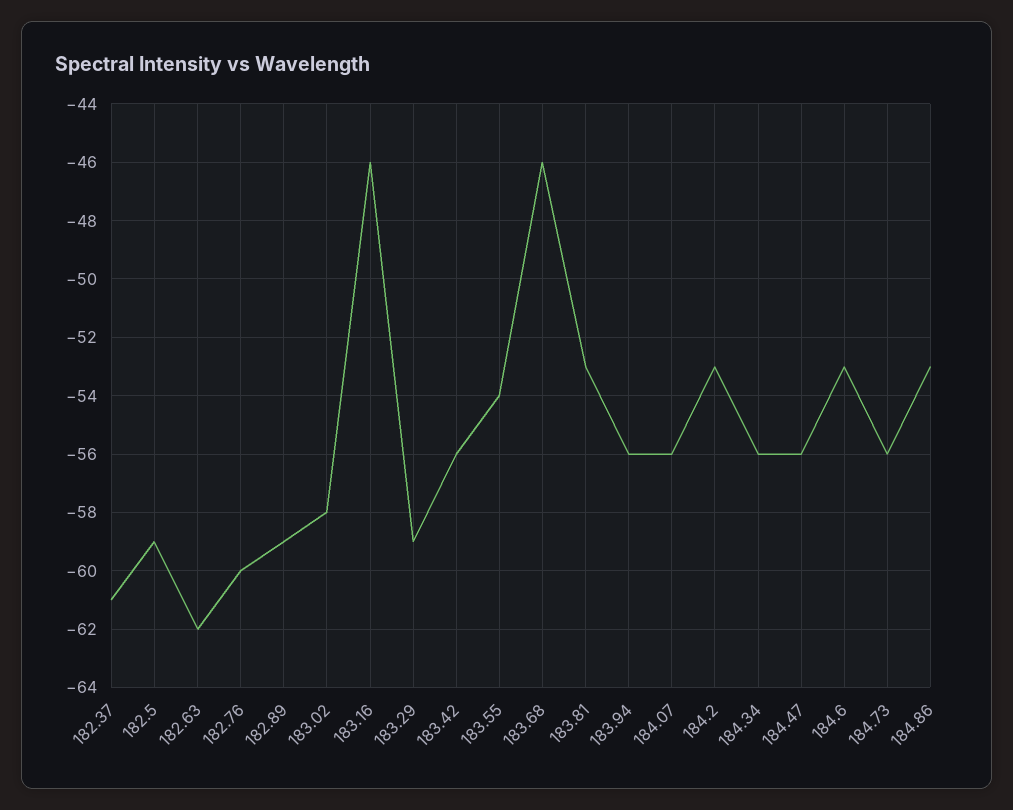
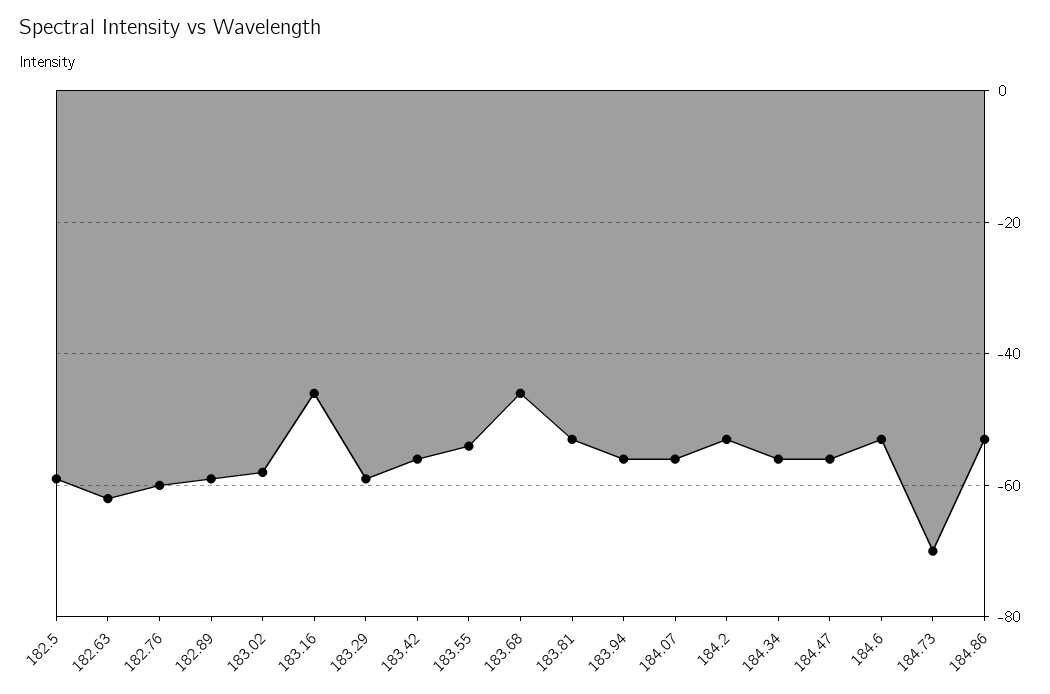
182.37: -61 -> none
184.73: -56 -> -70

